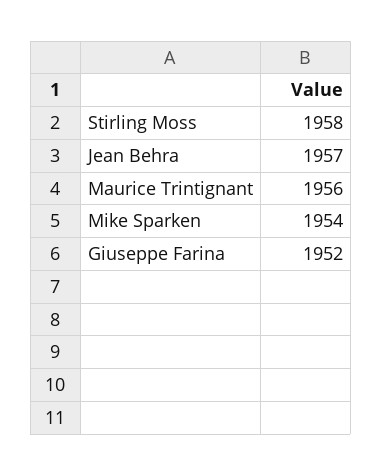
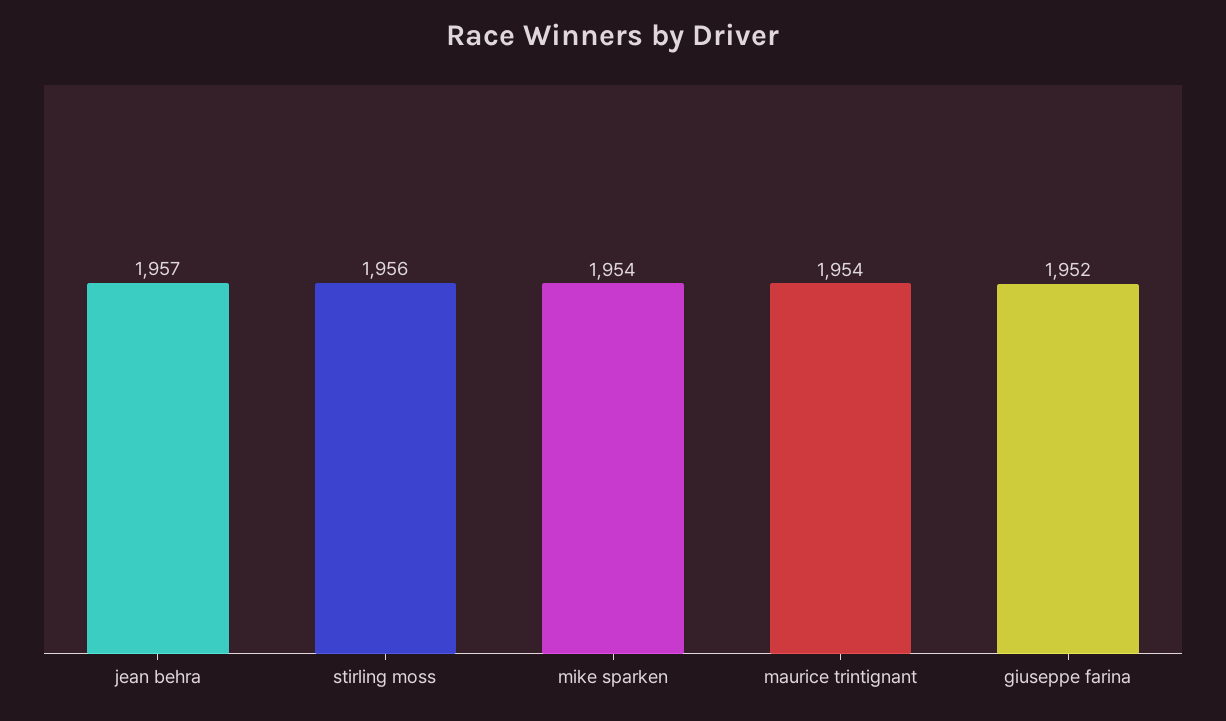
Stirling Moss: 1958 -> 1956
Maurice Trintignant: 1956 -> 1954

